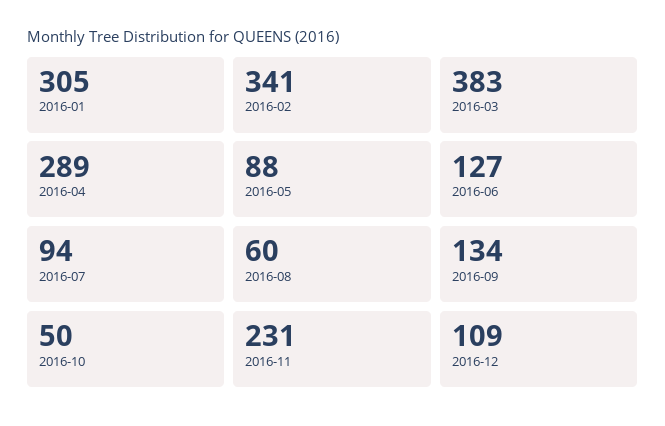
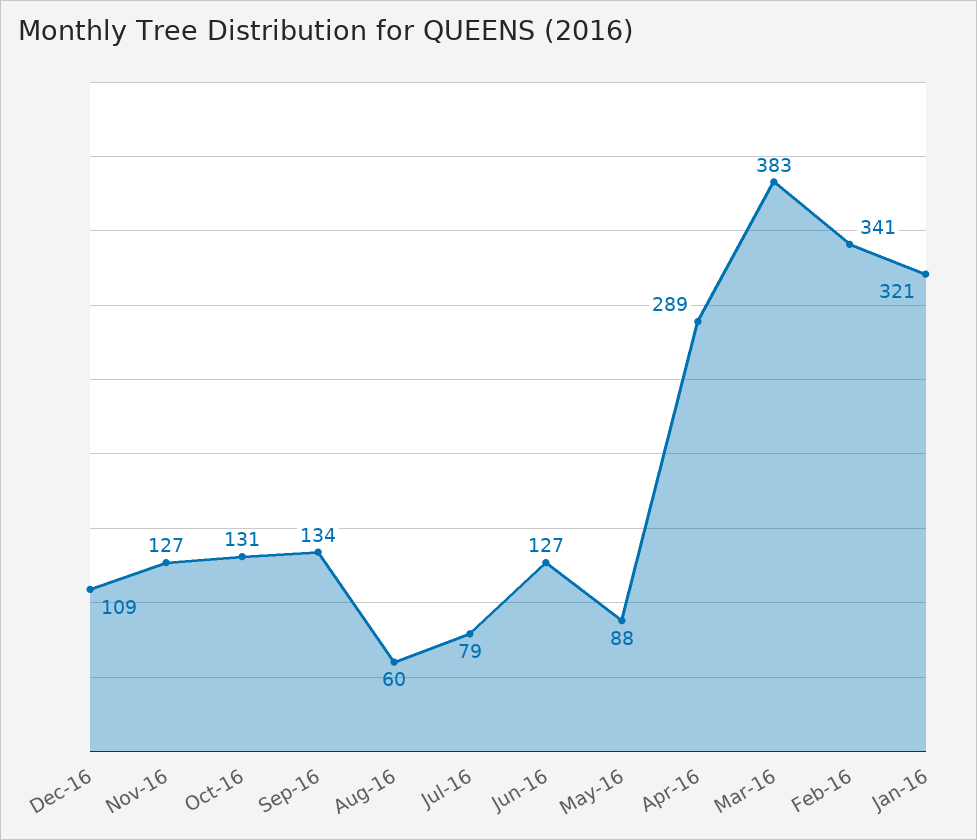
2016-01: 305 -> 321
2016-07: 94 -> 79
2016-10: 50 -> 131
2016-11: 231 -> 127

